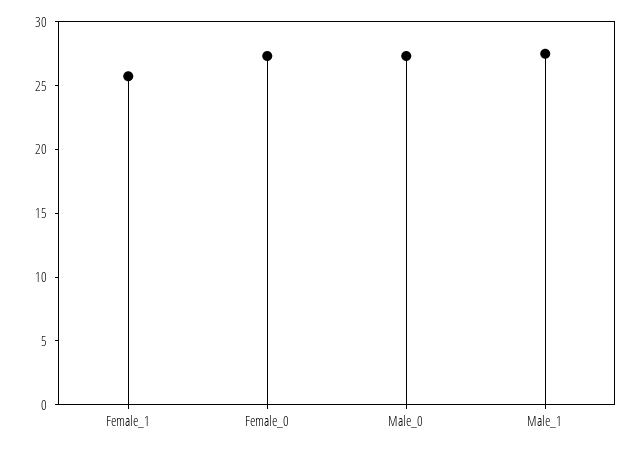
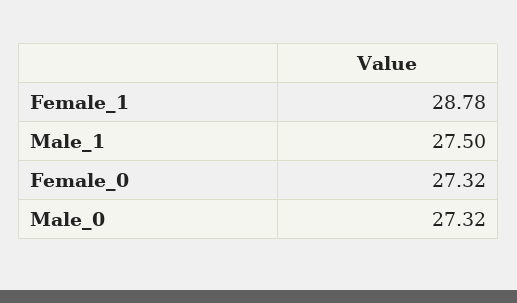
Female_1: 26 -> 28.78

